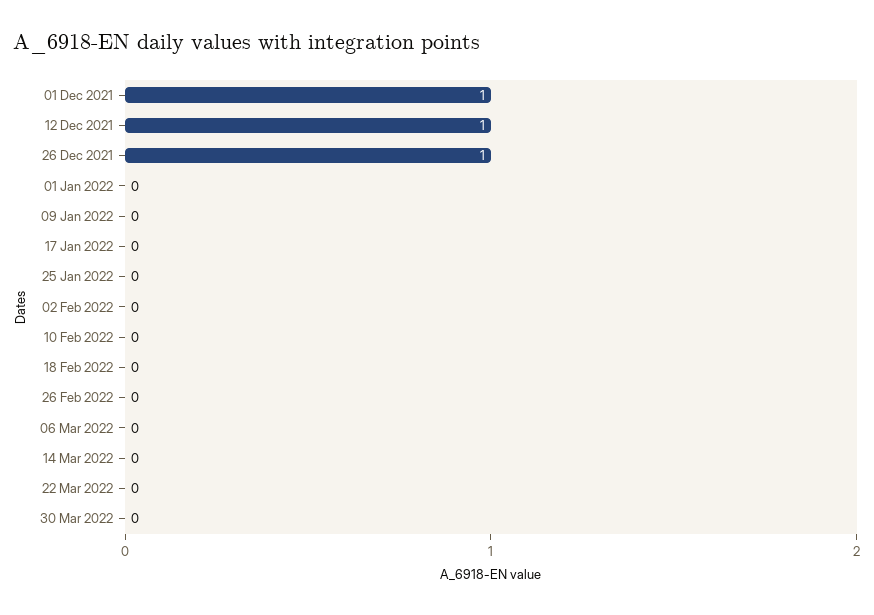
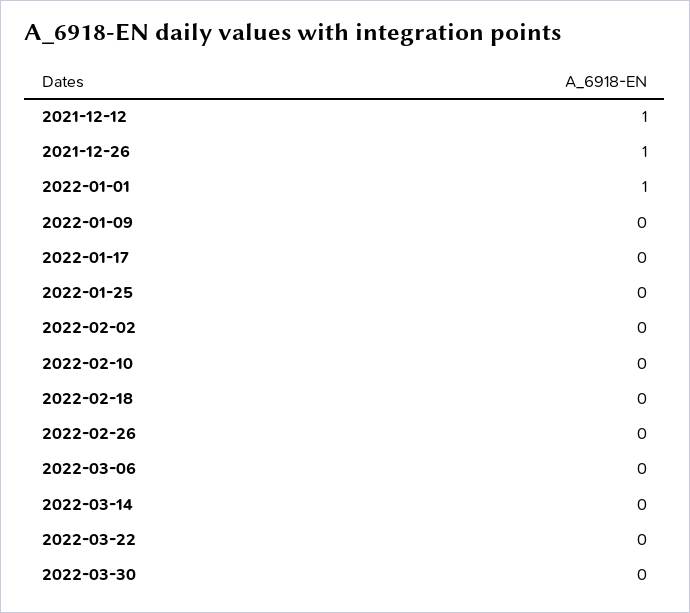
01 Dec 2021: 1 -> none
01 Jan 2022: 0 -> 1

